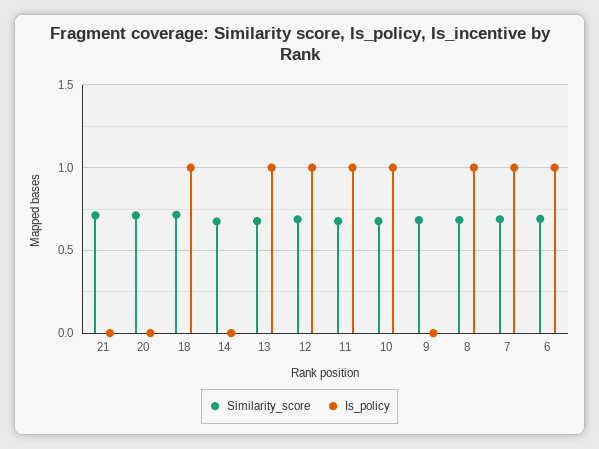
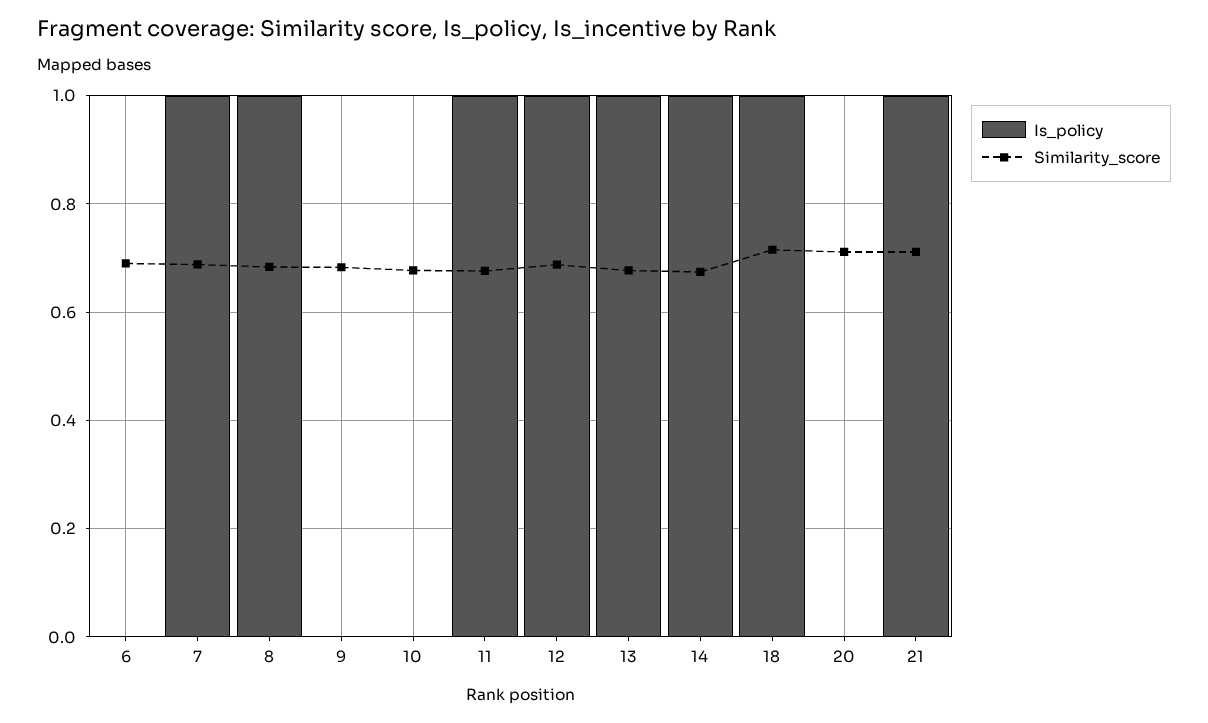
Is_policy, 21: 0 -> 1
Is_policy, 14: 0 -> 1
Is_policy, 10: 1 -> 0
Is_policy, 6: 1 -> 0

